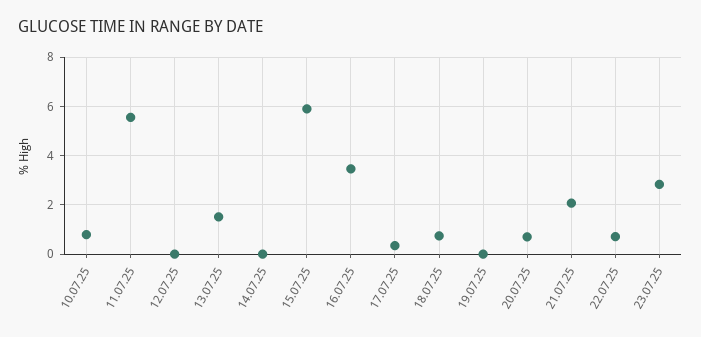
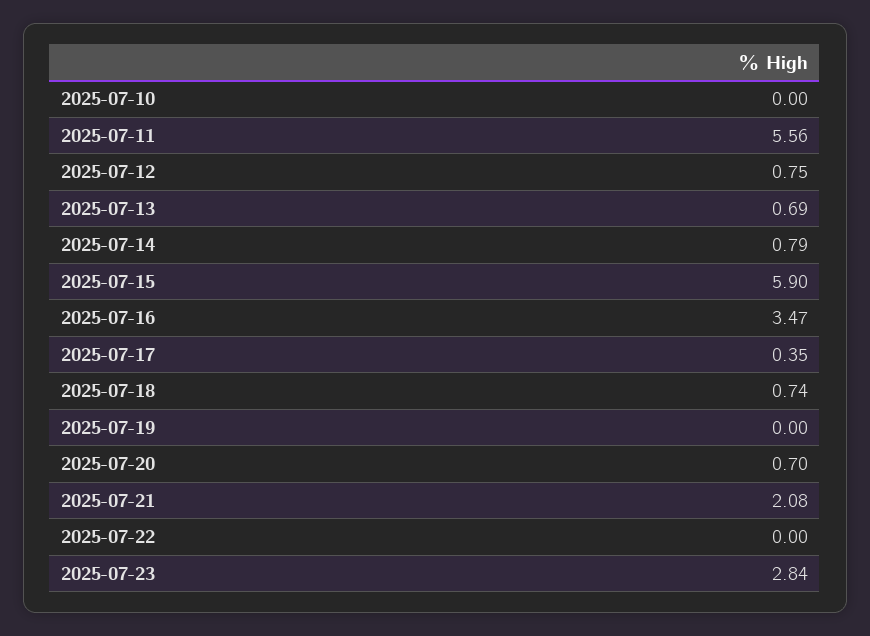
10.07.25: 0.75 -> 0
12.07.25: 0 -> 0.75
13.07.25: 1.5 -> 0.69
14.07.25: 0 -> 0.79
22.07.25: 0.75 -> 0

